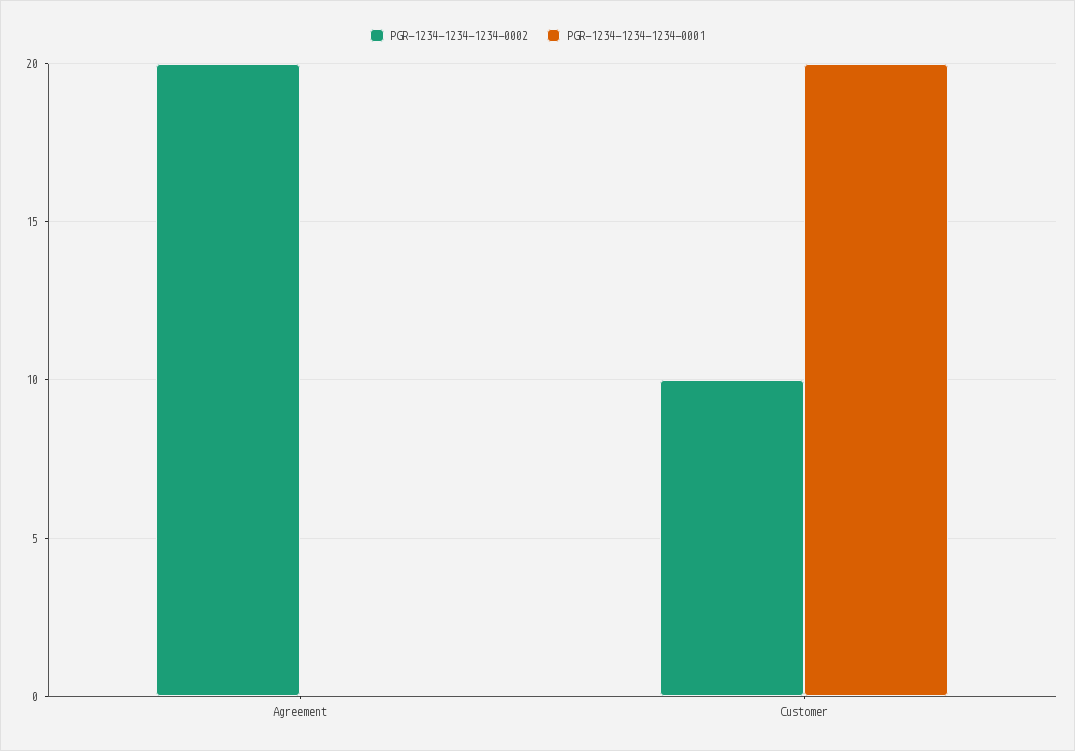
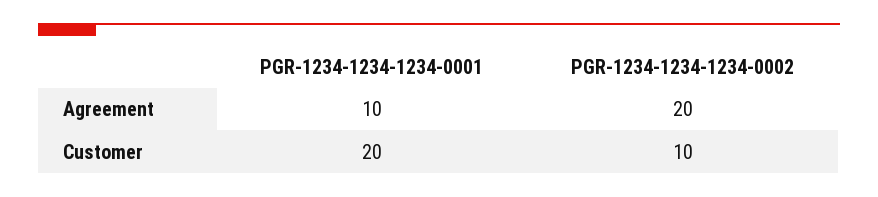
PGR-1234-1234-1234-0001, Agreement: 0 -> 10

